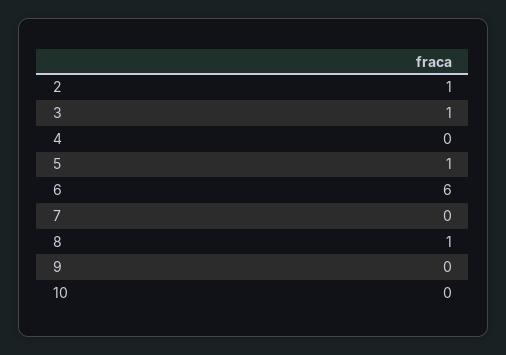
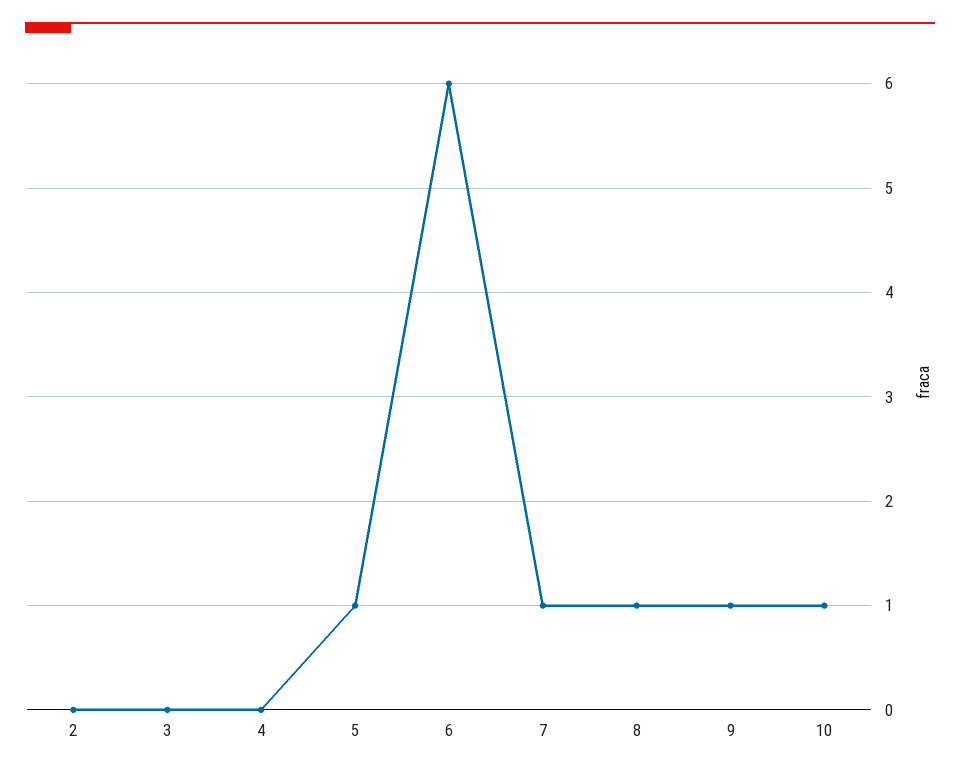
2: 1 -> 0
3: 1 -> 0
7: 0 -> 1
9: 0 -> 1
10: 0 -> 1

